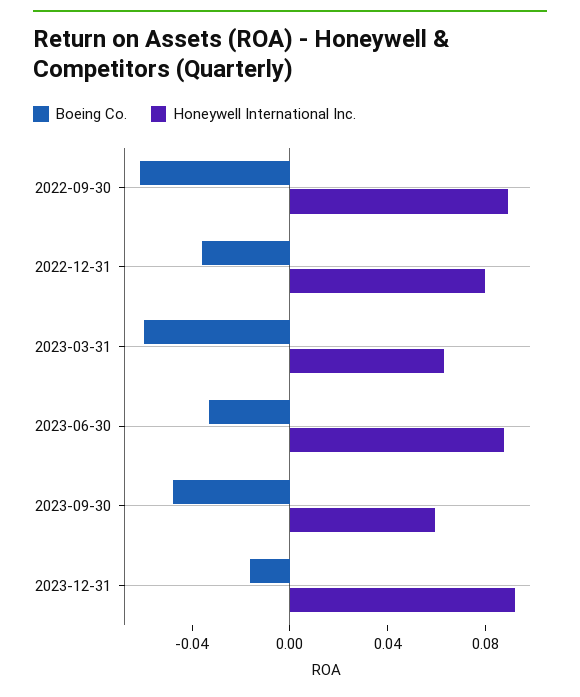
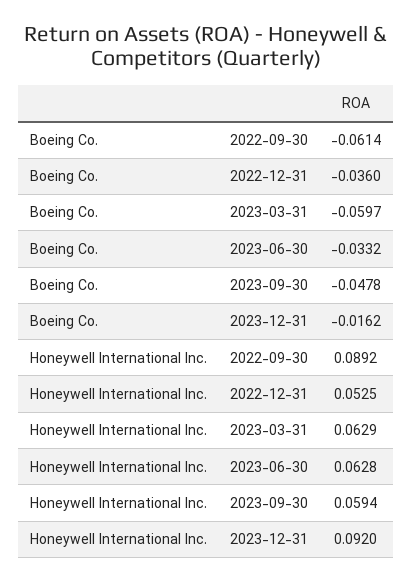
Honeywell International Inc., 2022-12-31: 0.08 -> 0.0525
Honeywell International Inc., 2023-06-30: 0.09 -> 0.0628

